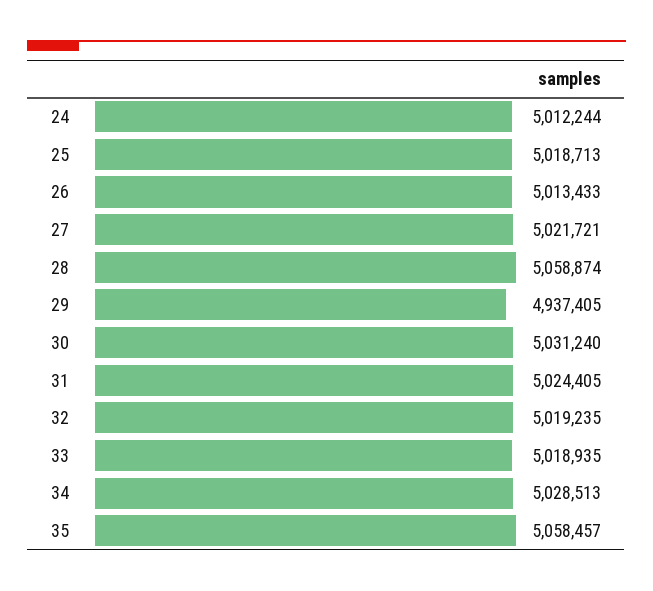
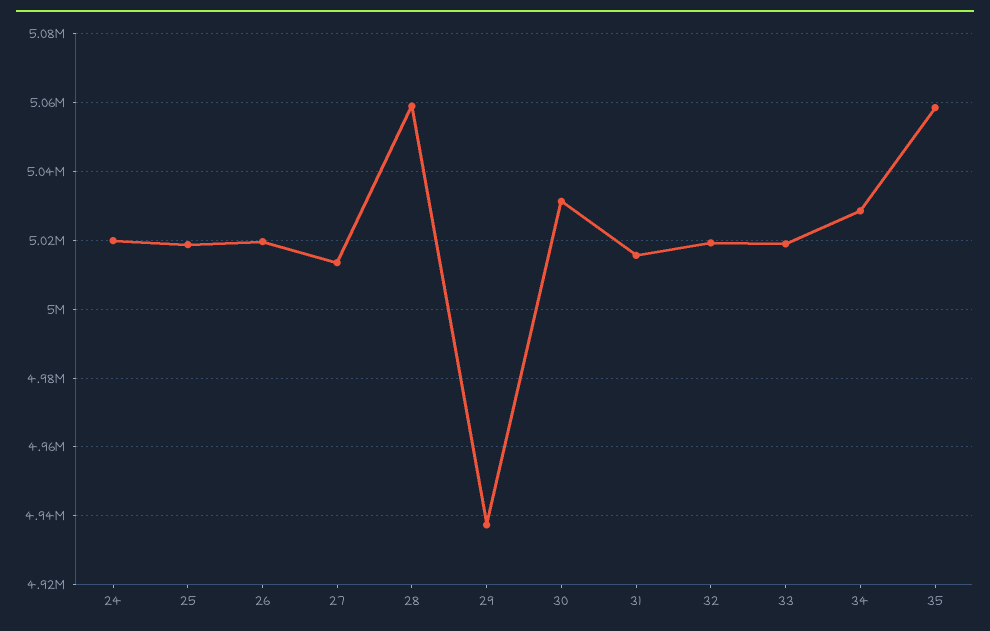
24: 5012244 -> 5020000
26: 5013433 -> 5020000
27: 5021721 -> 5014000
31: 5024405 -> 5016000

